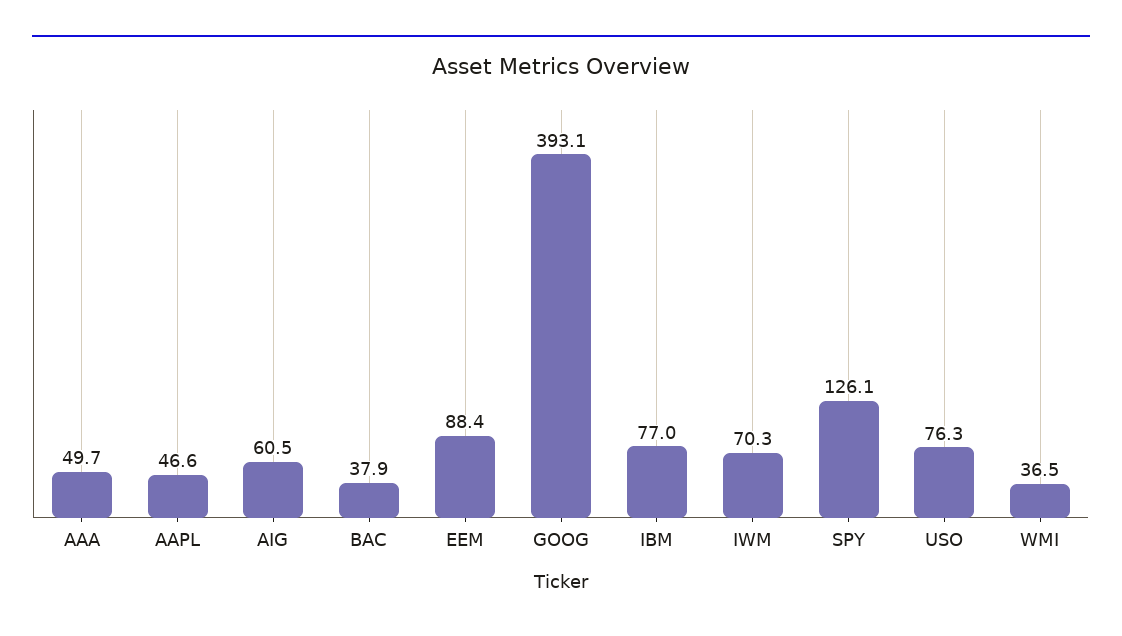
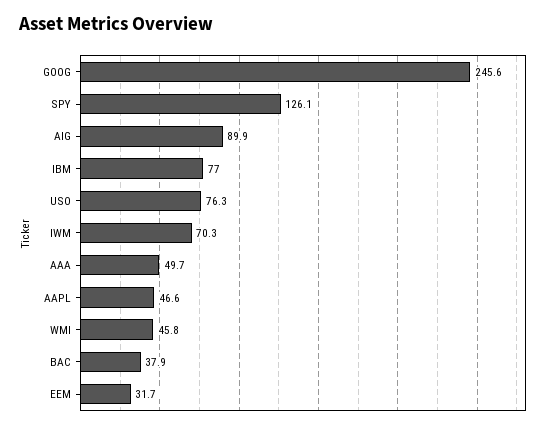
AIG: 60.5 -> 89.9
EEM: 88.4 -> 31.7
GOOG: 393.1 -> 245.6
WMI: 36.5 -> 45.8

